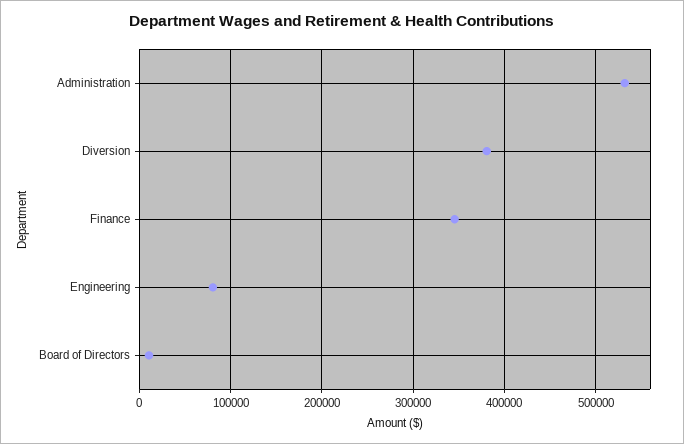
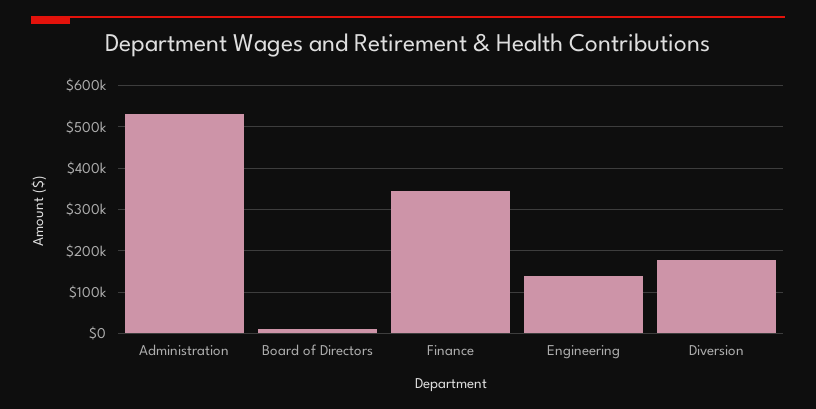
Diversion: 380000 -> 180000
Engineering: 80000 -> 140000

